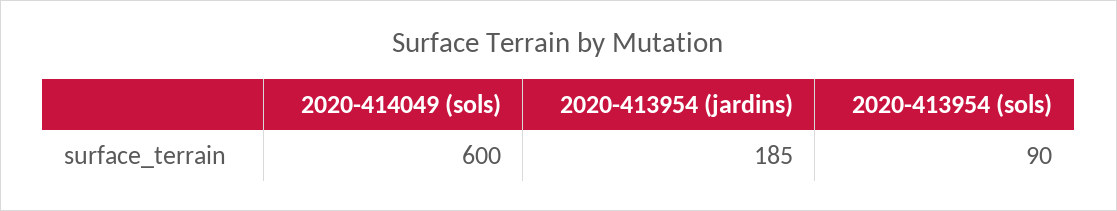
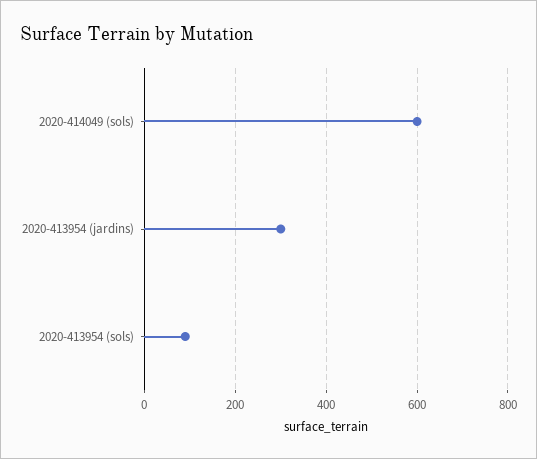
2020-413954 (jardins): 185 -> 300

